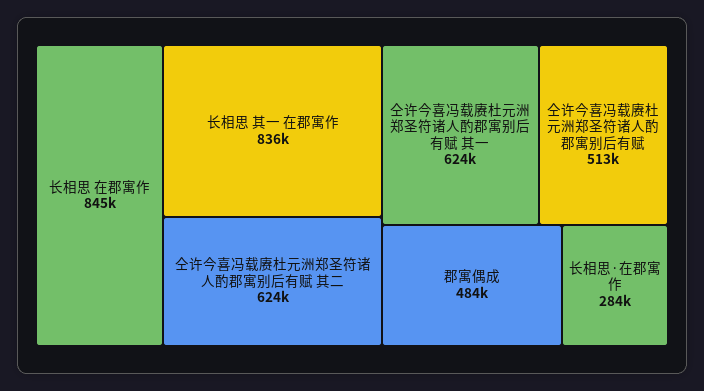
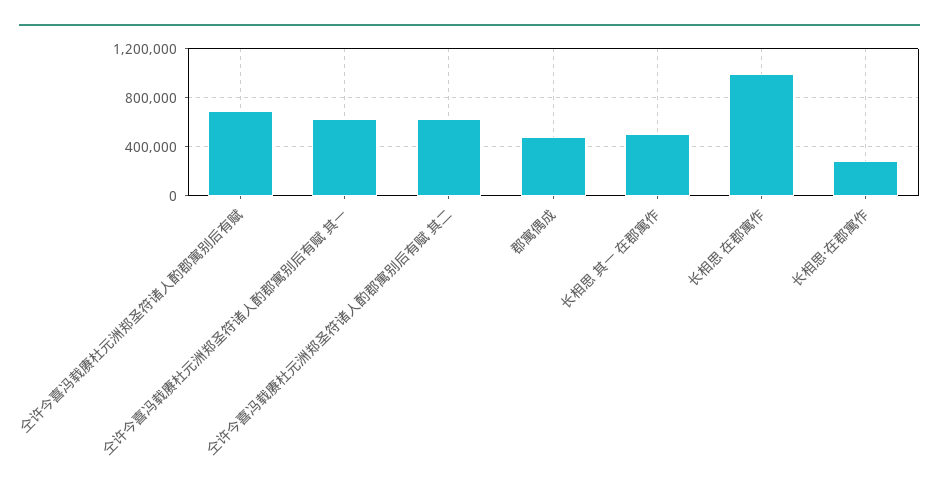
长相思 在郡寓作: 845000 -> 1000000
长相思 其一 在郡寓作: 836000 -> 500000
仝许今喜冯载赓杜元洲郑圣符诸人酌郡寓别后有赋: 513000 -> 700000

